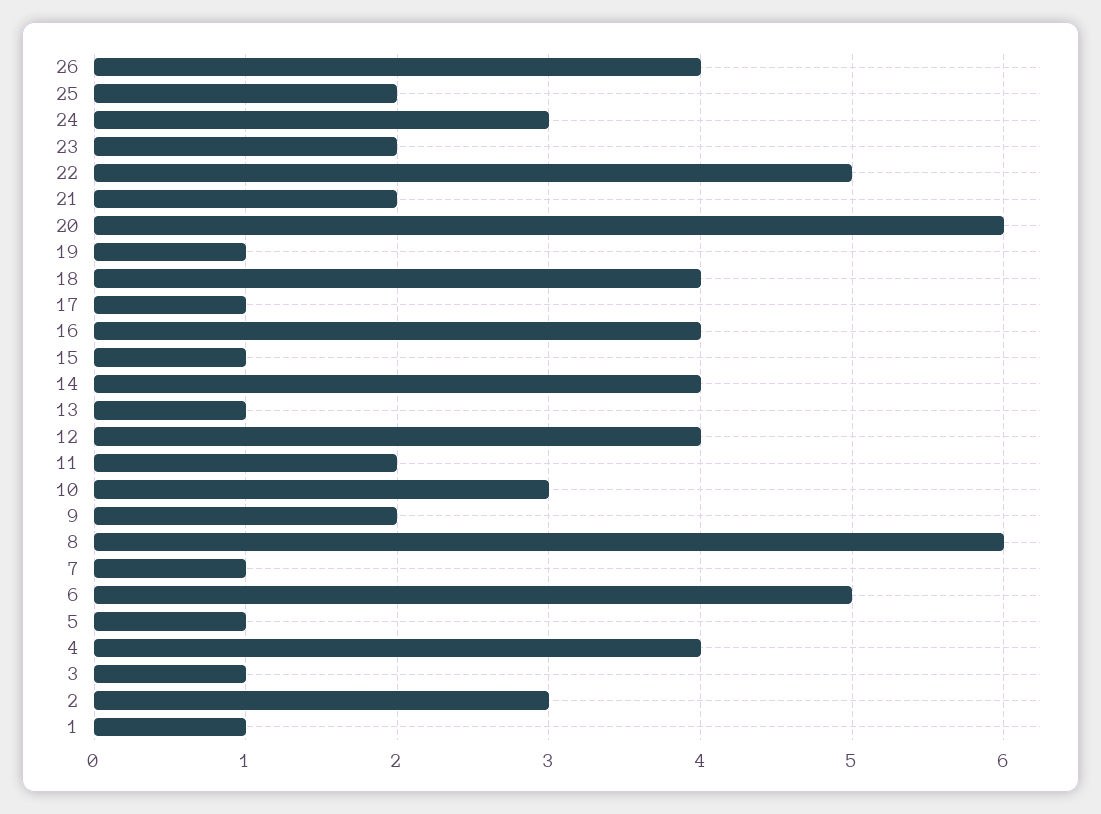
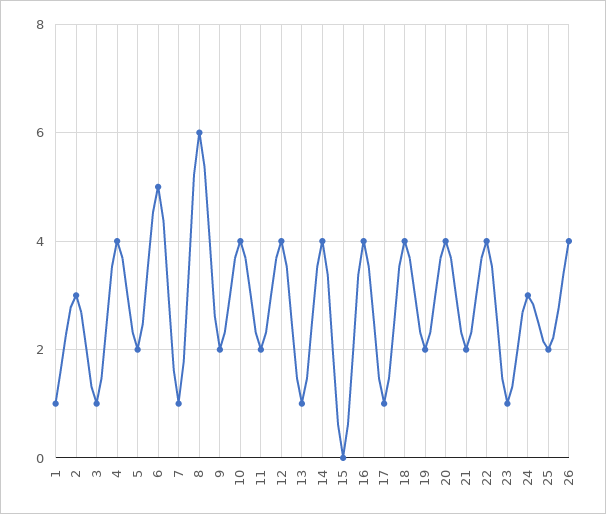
23: 2 -> 1
22: 5 -> 4
20: 6 -> 4
19: 1 -> 2
15: 1 -> 0
10: 3 -> 4
5: 1 -> 2

